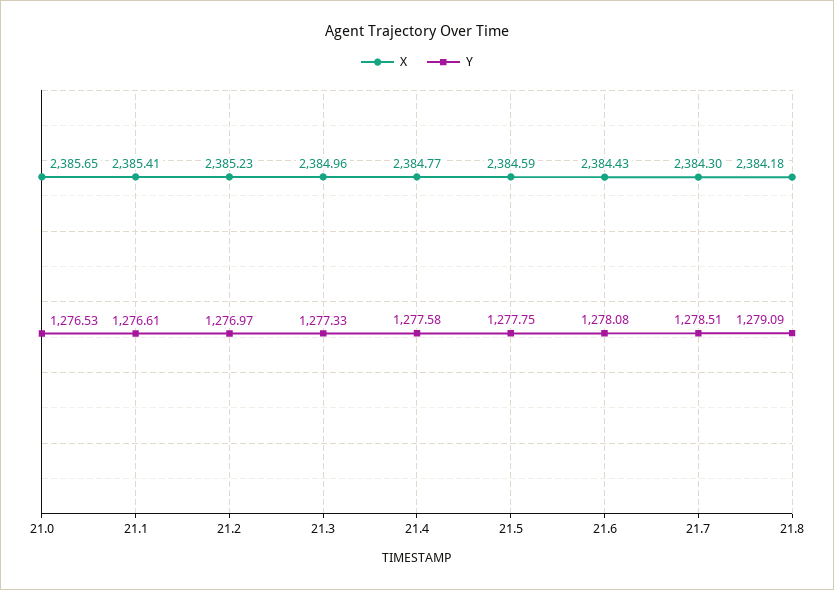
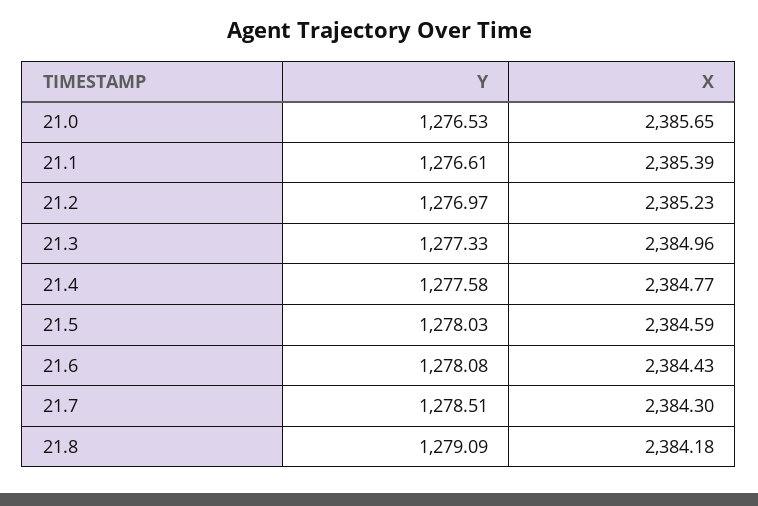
X, 21.1: 2385.41 -> 2385.39
Y, 21.5: 1277.75 -> 1278.03

